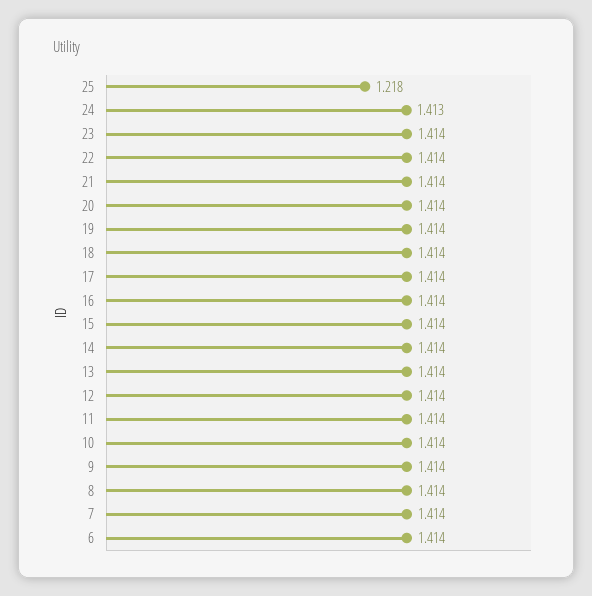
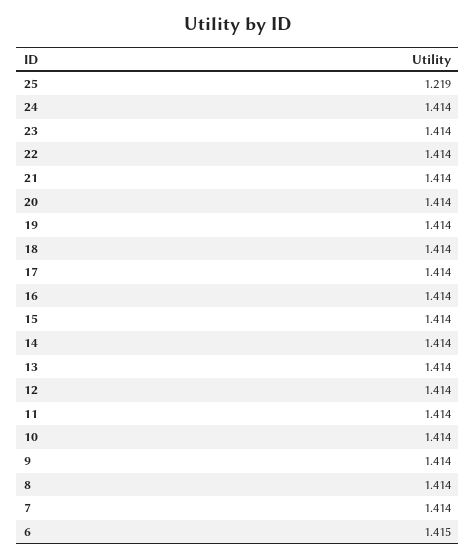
25: 1.218 -> 1.219
24: 1.413 -> 1.414
6: 1.414 -> 1.415

